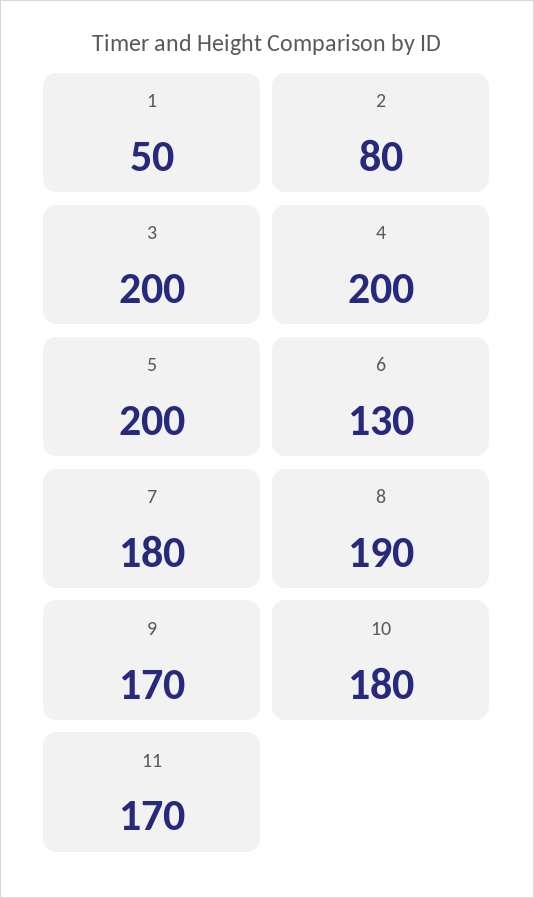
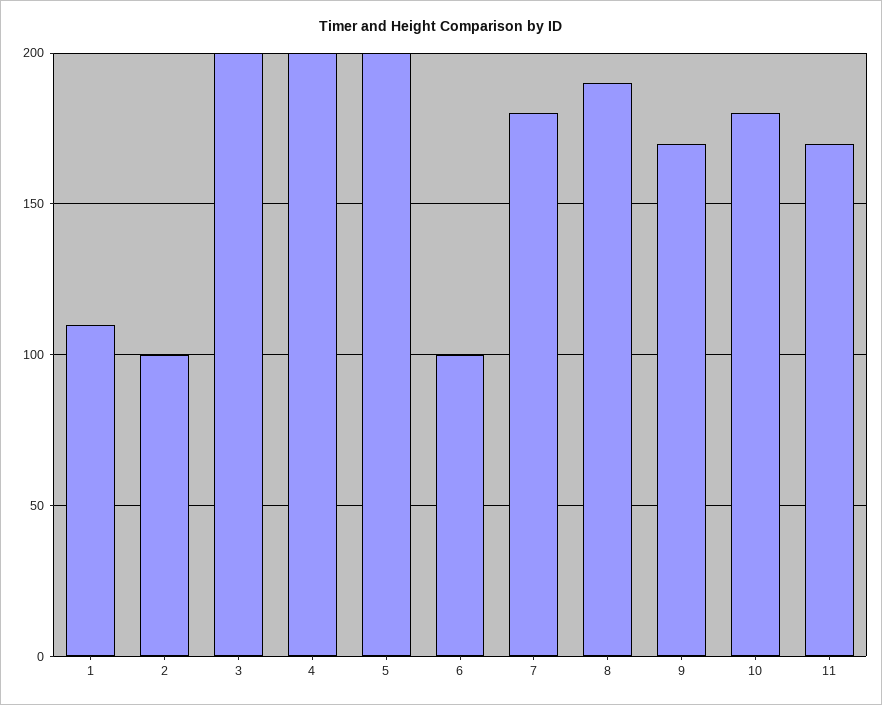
1: 50 -> 110
2: 80 -> 100
6: 130 -> 100

